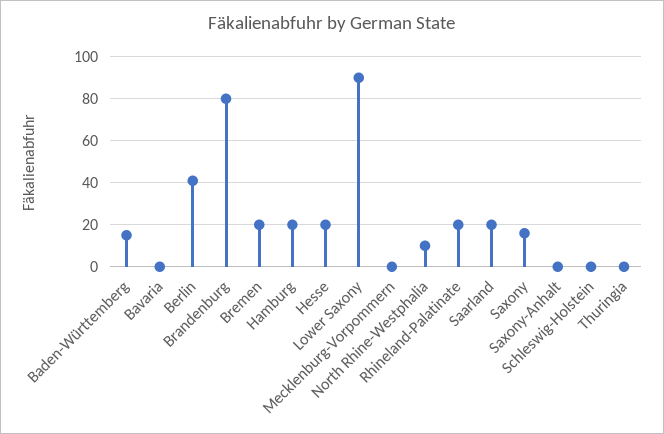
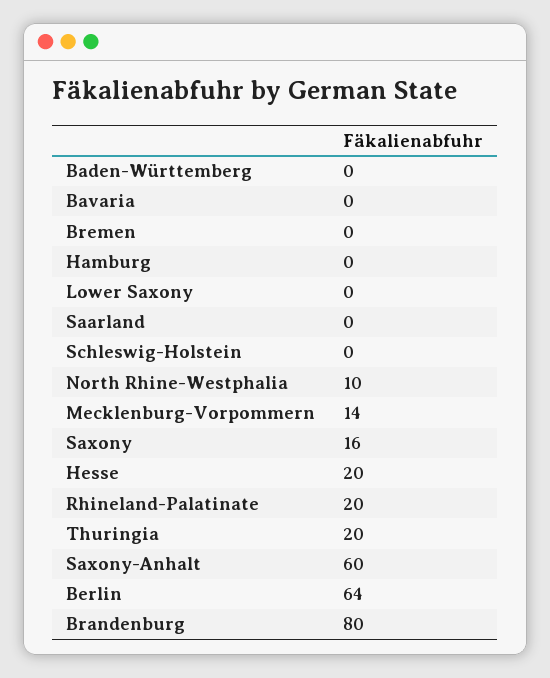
Baden-Württemberg: 15 -> 0
Berlin: 40 -> 64
Bremen: 20 -> 0
Hamburg: 20 -> 0
Lower Saxony: 90 -> 0
Mecklenburg-Vorpommern: 0 -> 14
Saarland: 20 -> 0
Saxony-Anhalt: 0 -> 60
Thuringia: 0 -> 20

